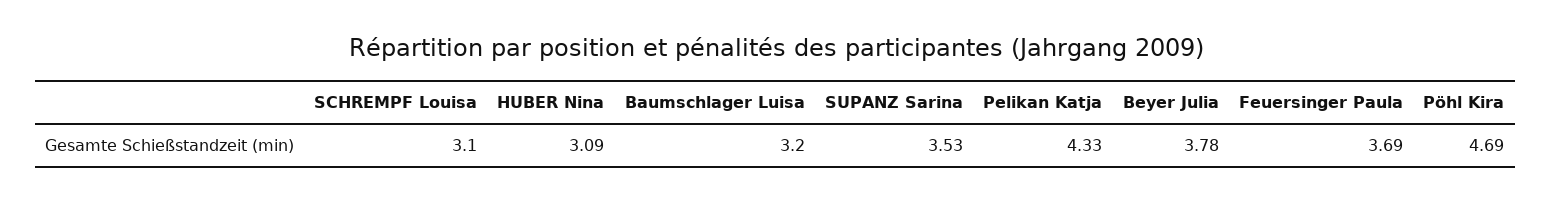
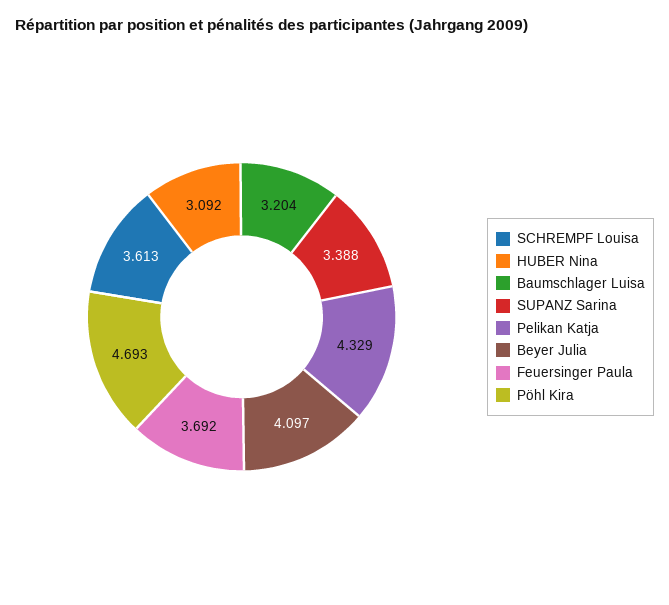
SCHREMPF Louisa: 3.1 -> 3.613
SUPANZ Sarina: 3.53 -> 3.388
Beyer Julia: 3.78 -> 4.097

